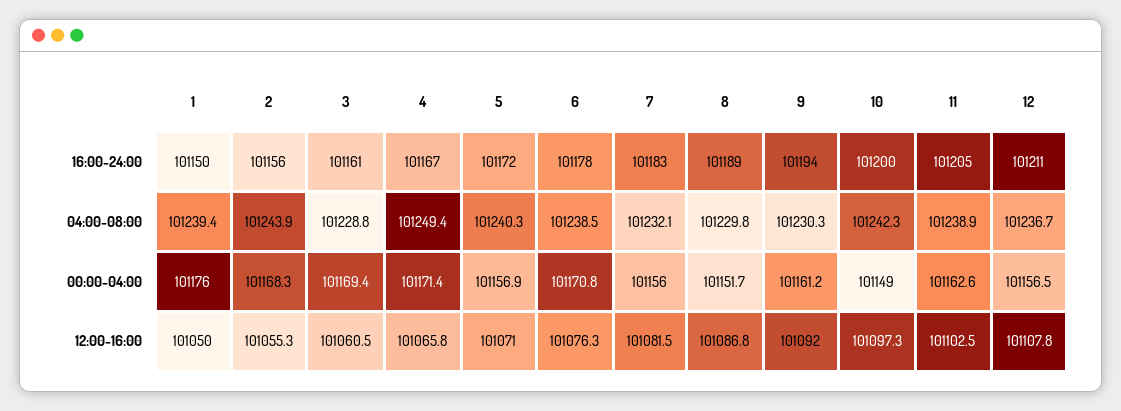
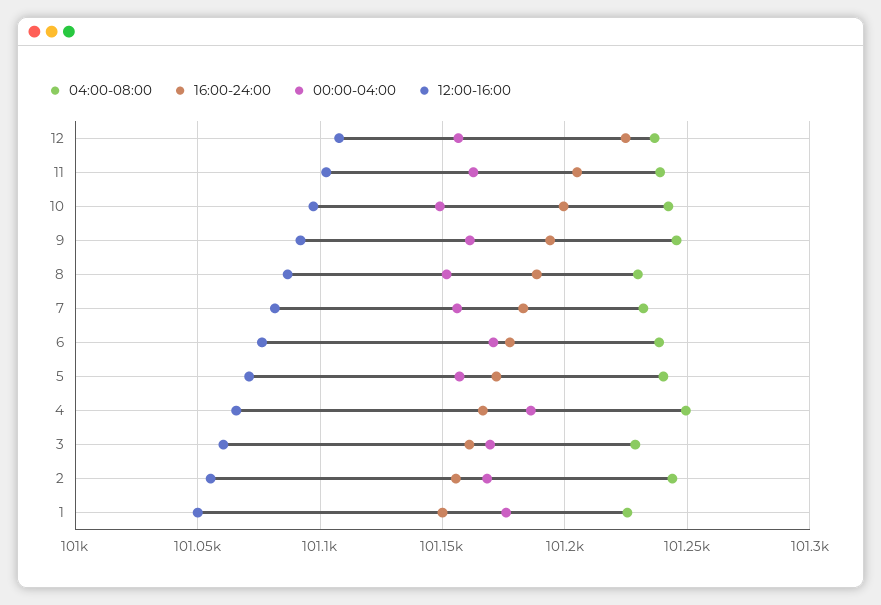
16:00-24:00, 12: 101211 -> 101225
04:00-08:00, 1: 101239.4 -> 101225
04:00-08:00, 9: 101230.3 -> 101245
00:00-04:00, 4: 101171.4 -> 101185

